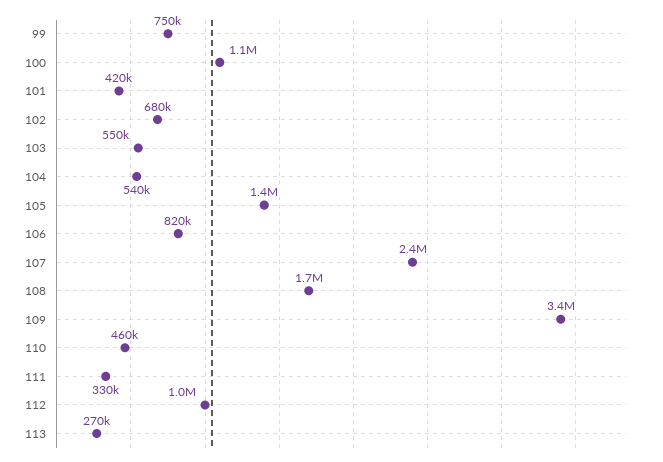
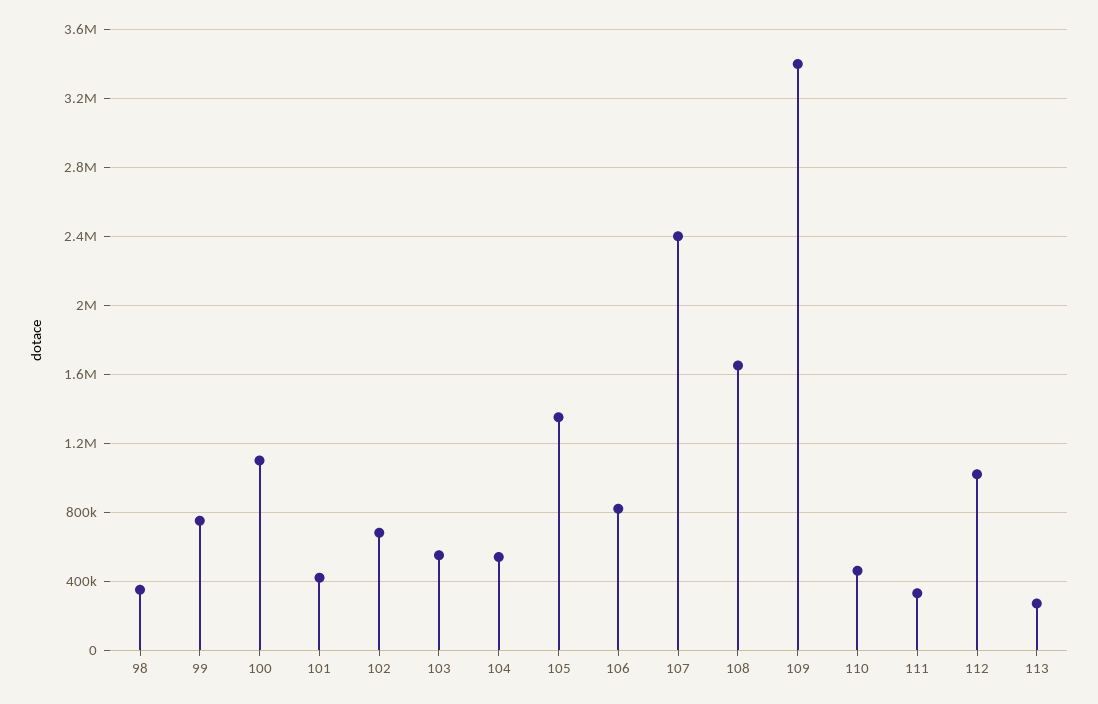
98: none -> 350000

